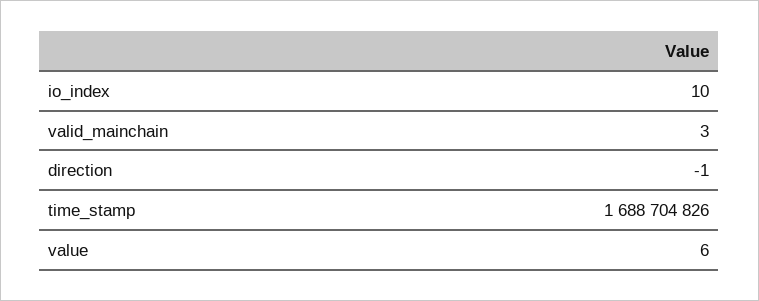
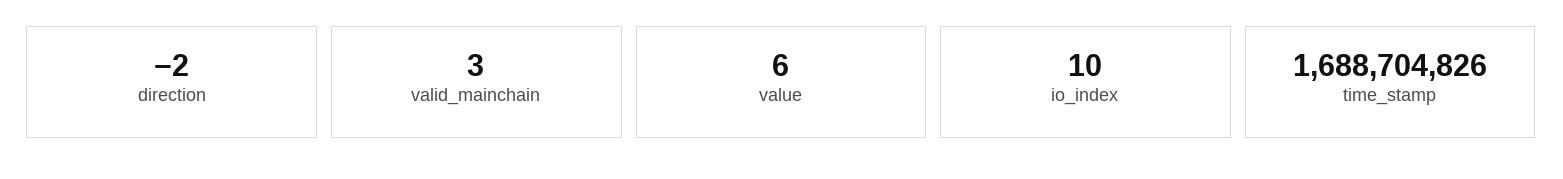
direction: -1 -> -2

